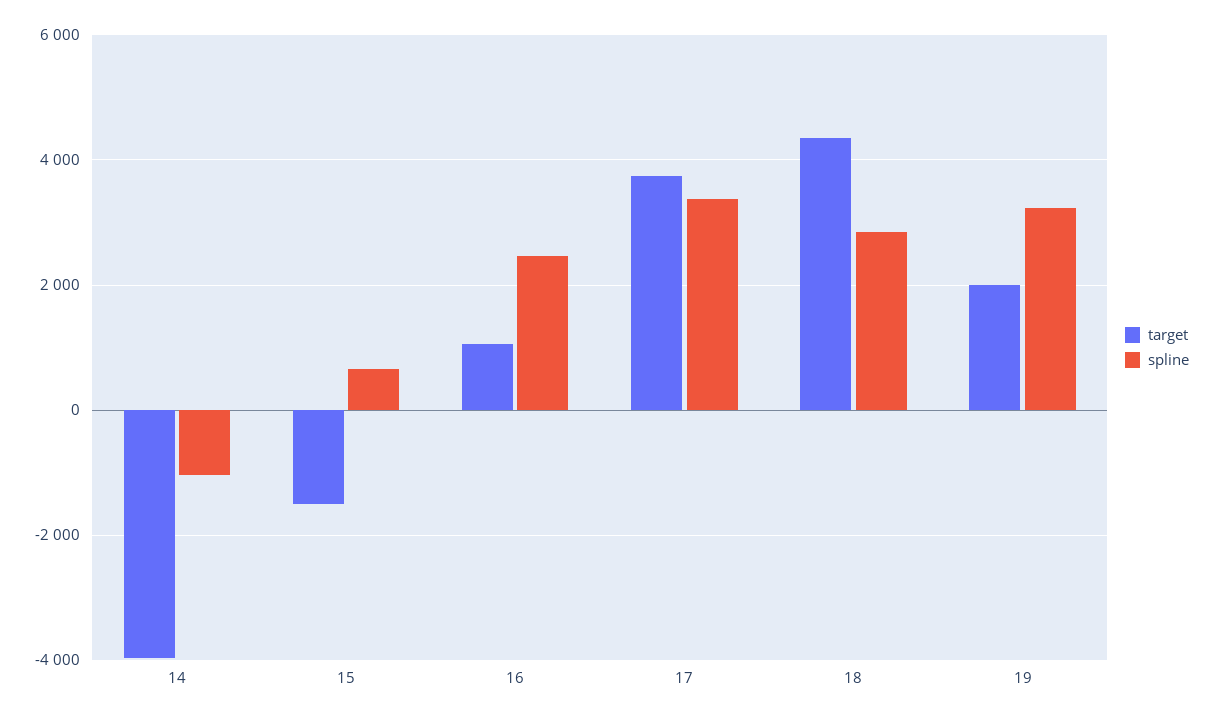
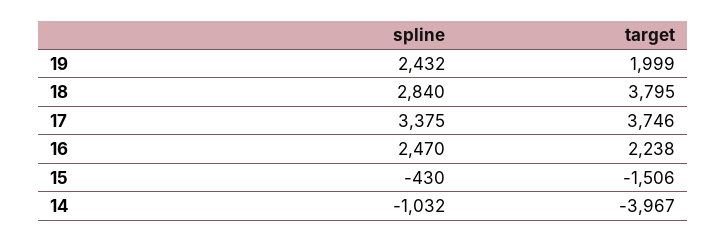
spline, 15: 600 -> -430
target, 16: 1000 -> 2238
target, 18: 4400 -> 3795
spline, 19: 3200 -> 2432

